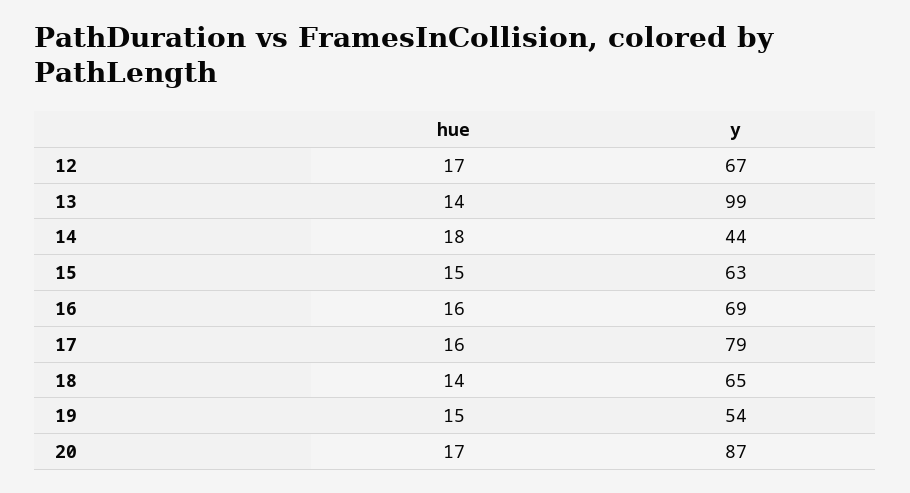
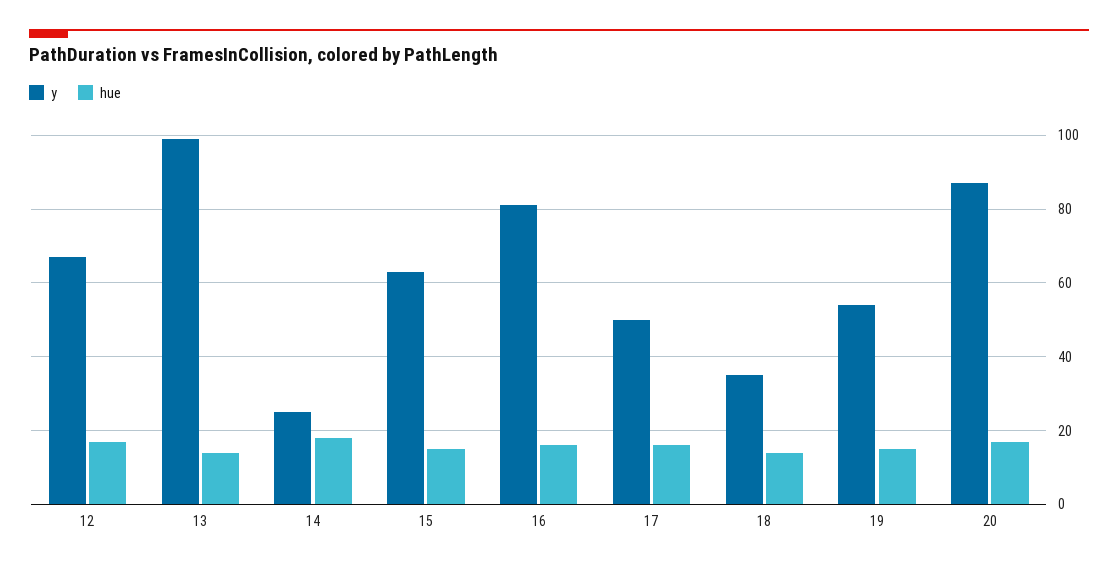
y, 14: 44 -> 25
y, 16: 69 -> 80
y, 17: 79 -> 50
y, 18: 65 -> 35

